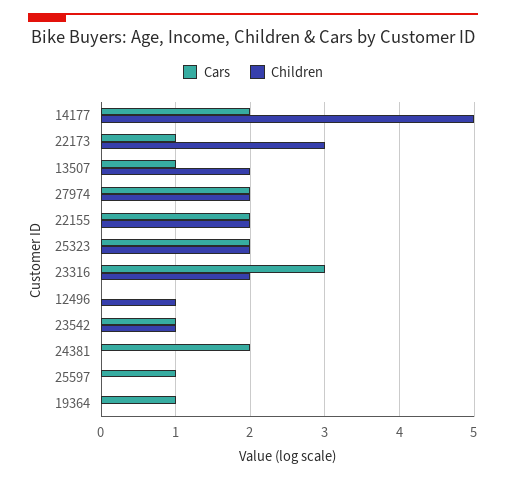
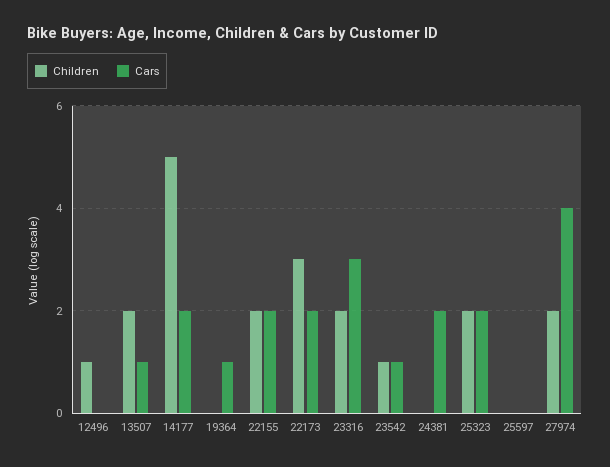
Cars, 22173: 1 -> 2
Cars, 27974: 2 -> 4
Cars, 25597: 1 -> 0

